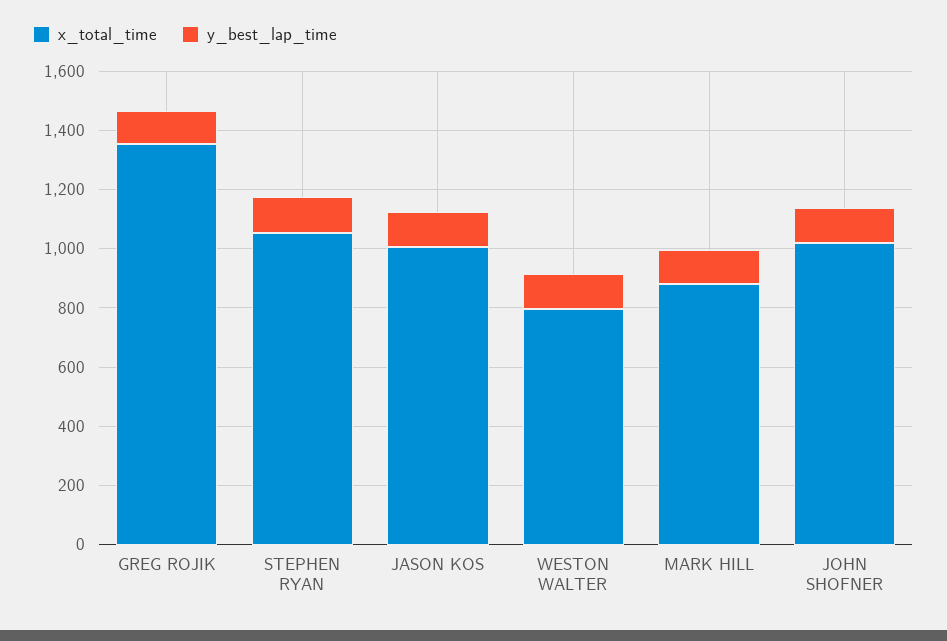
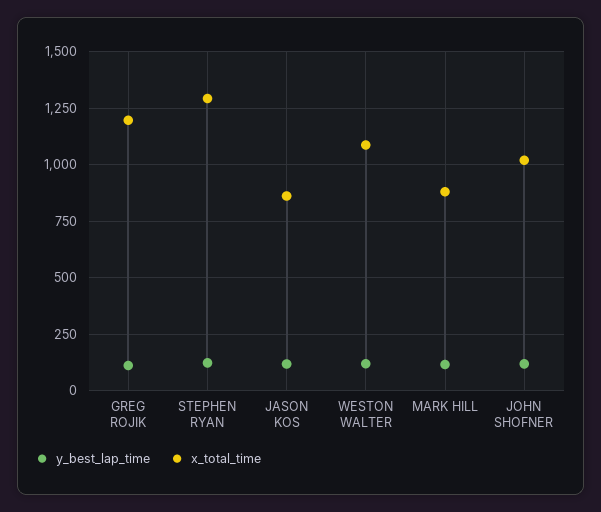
x_total_time, GREG ROJIK: 1350 -> 1200
x_total_time, STEPHEN RYAN: 1050 -> 1300
x_total_time, JASON KOS: 1000 -> 850
x_total_time, WESTON WALTER: 800 -> 1100

